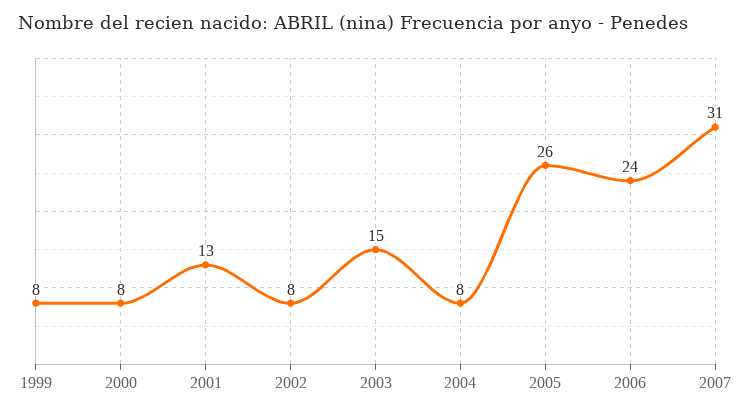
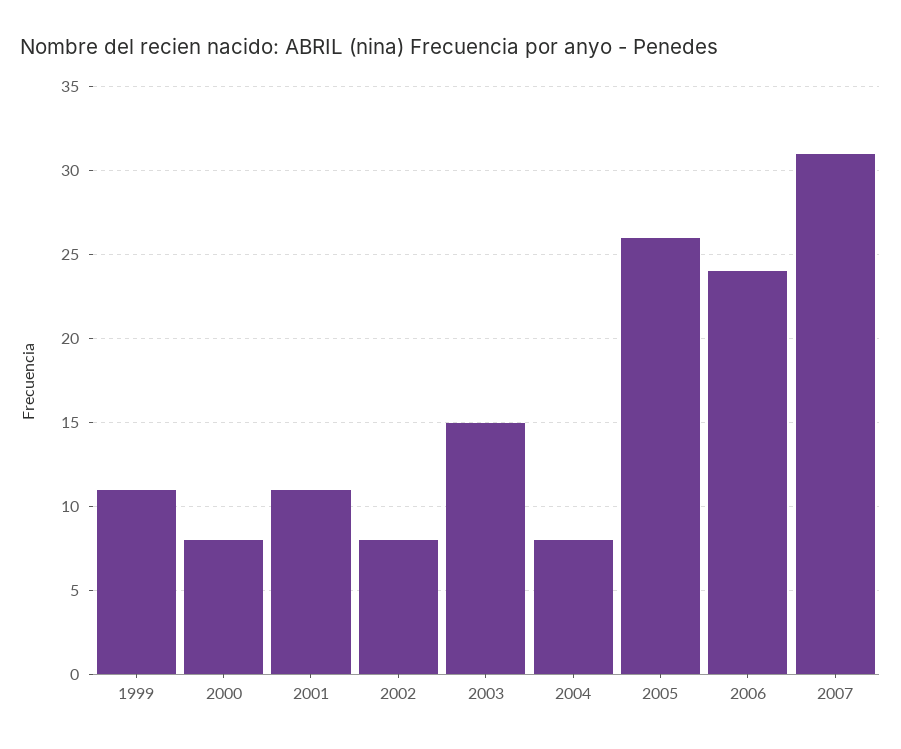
1999: 8 -> 11
2001: 13 -> 11

